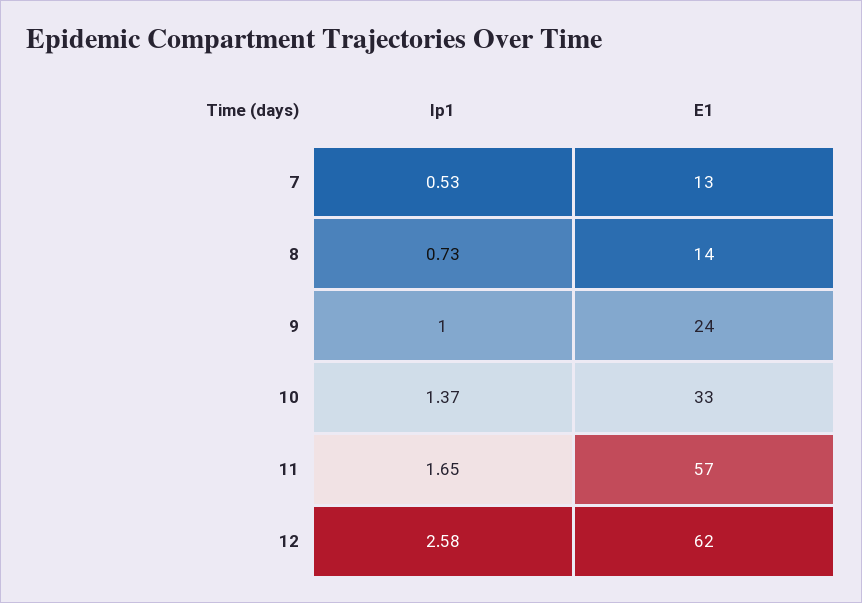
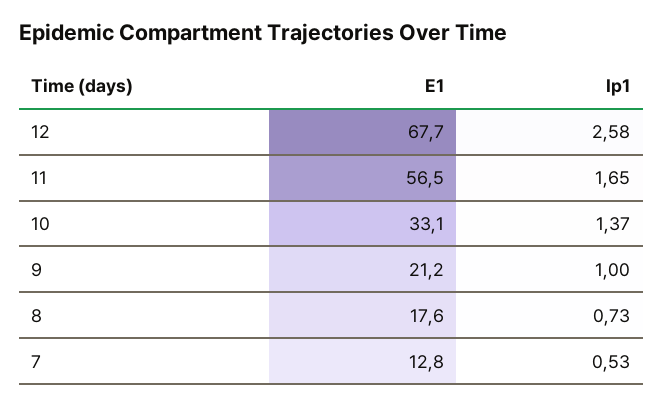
E1, 8: 14 -> 17.6
E1, 9: 24 -> 21.2
E1, 12: 62 -> 67.7

